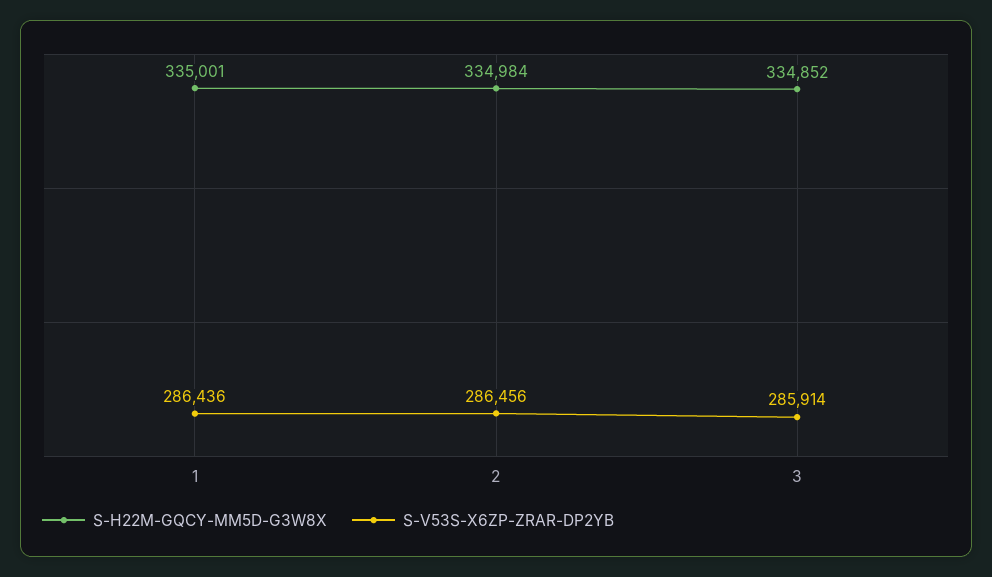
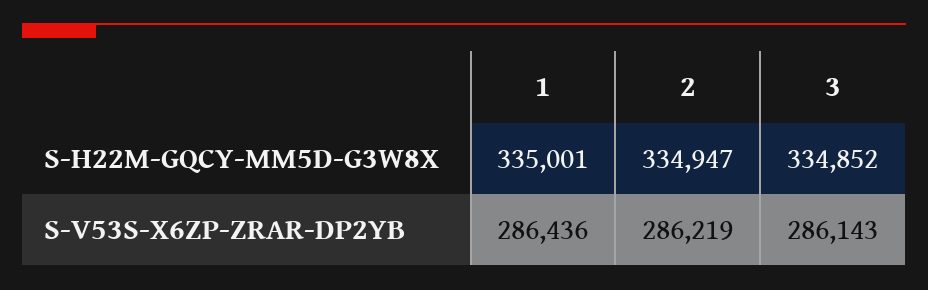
S-H22M-GQCY-MM5D-G3W8X, 2: 334984 -> 334947
S-V53S-X6ZP-ZRAR-DP2YB, 2: 286456 -> 286219
S-V53S-X6ZP-ZRAR-DP2YB, 3: 285914 -> 286143

